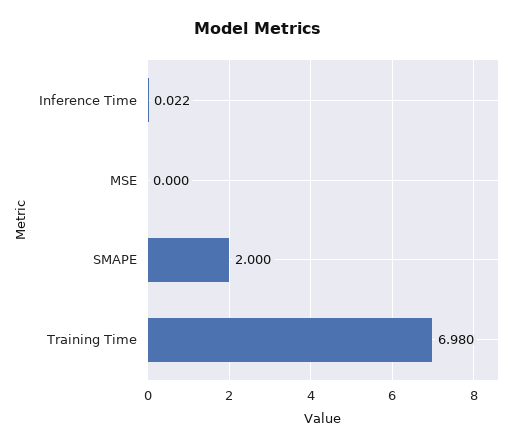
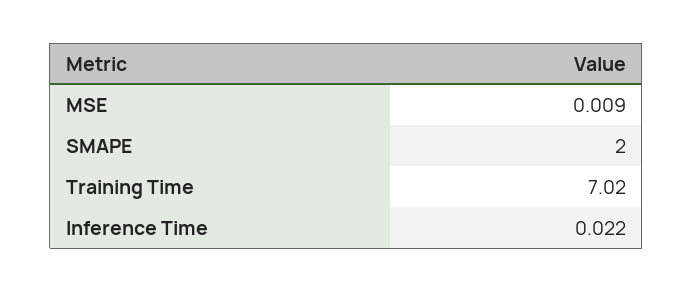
MSE: 0 -> 0.009
Training Time: 6.98 -> 7.02

